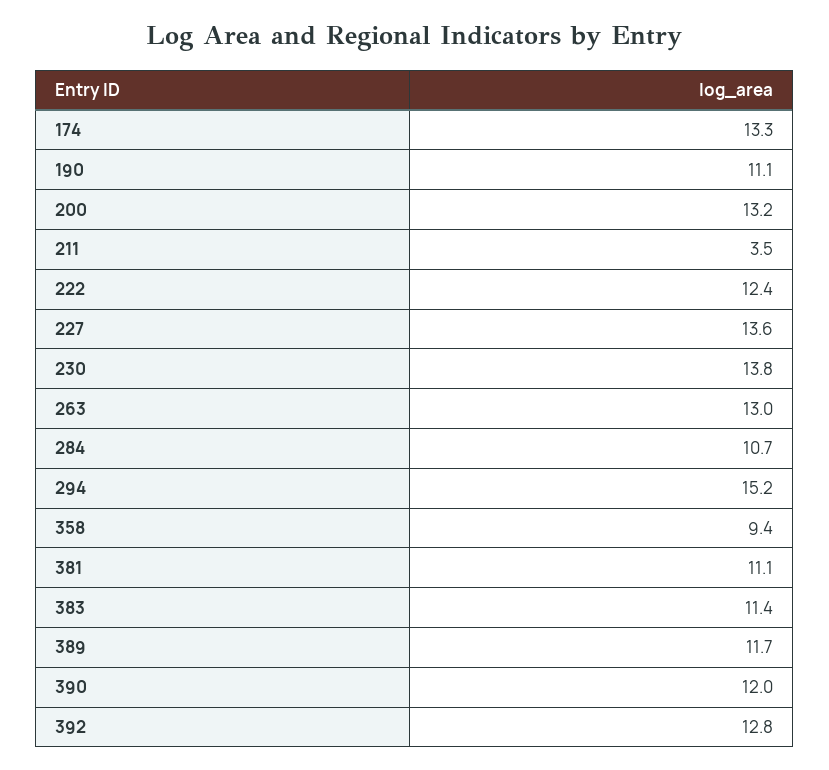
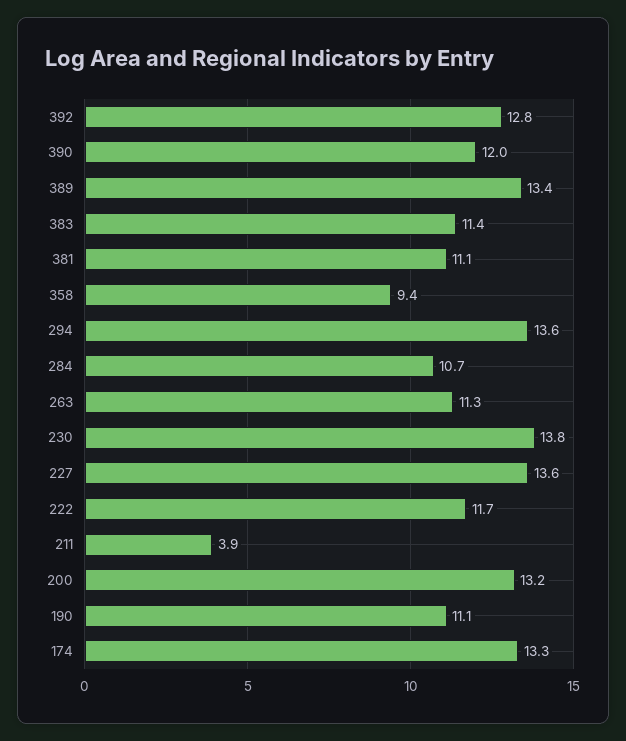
211: 3.5 -> 3.9
222: 12.4 -> 11.7
263: 13 -> 11.3
294: 15.2 -> 13.6
389: 11.7 -> 13.4

